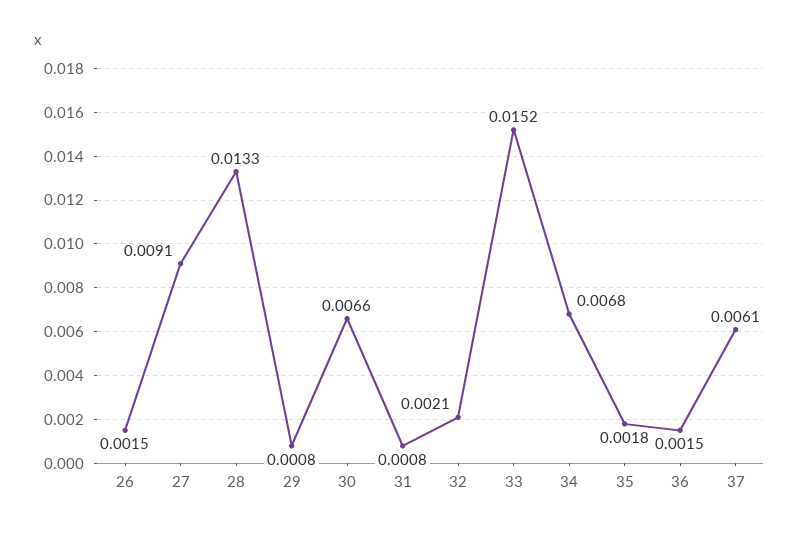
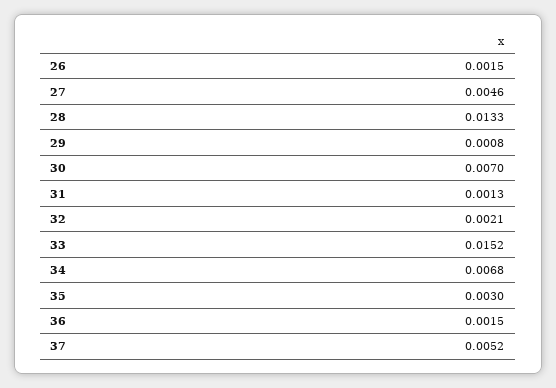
27: 0.0091 -> 0.0046
30: 0.0066 -> 0.007
31: 0.0008 -> 0.0013
35: 0.0018 -> 0.003
37: 0.0061 -> 0.0052

